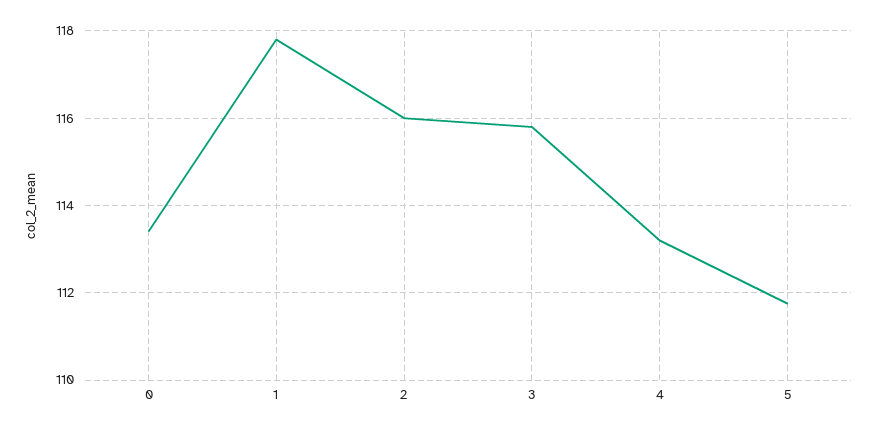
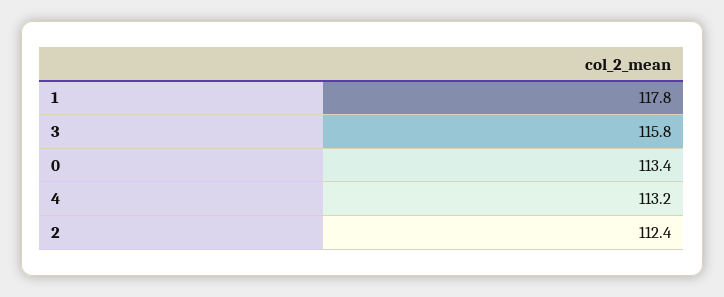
2: 116 -> 112.4
5: 111.8 -> none

